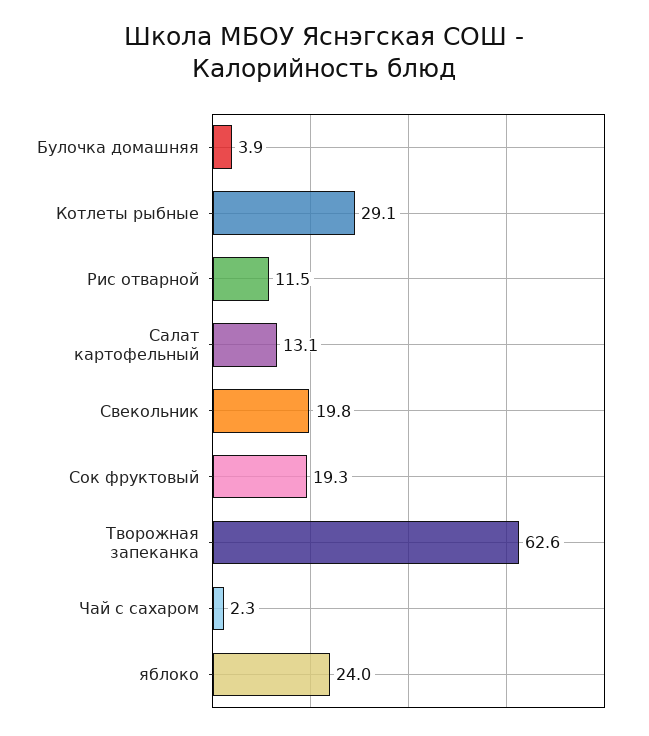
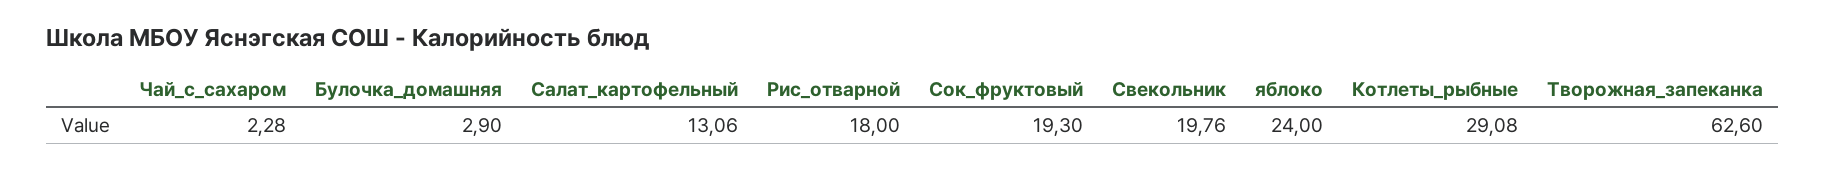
Булочка домашняя: 3.9 -> 2.9
Рис отварной: 11.5 -> 18

